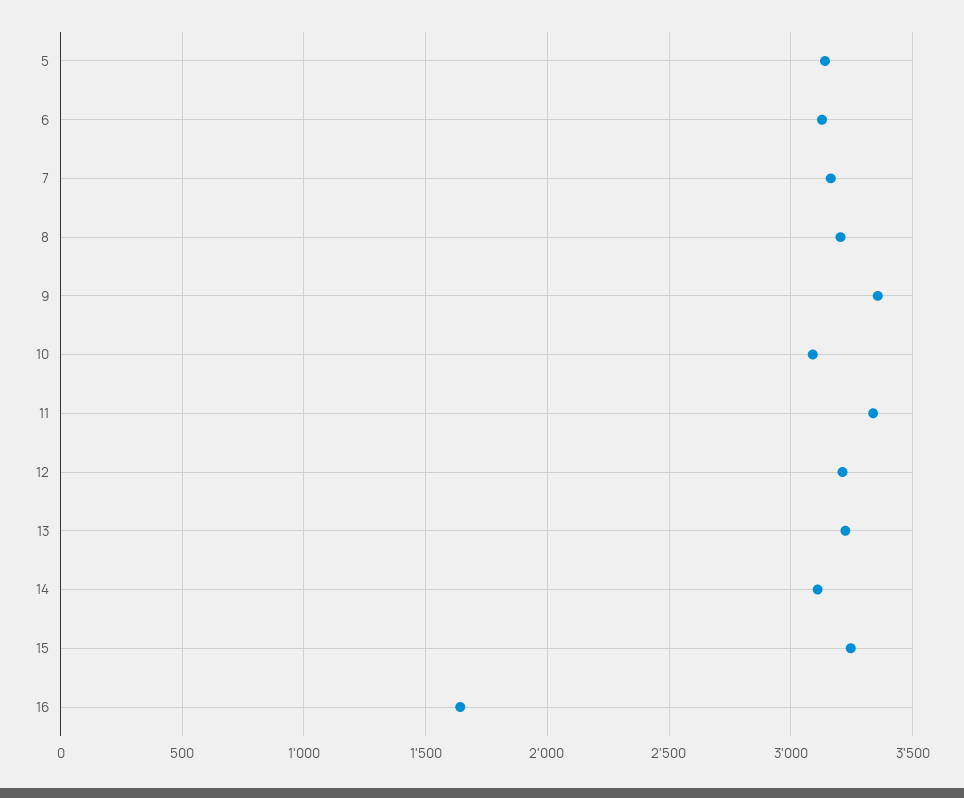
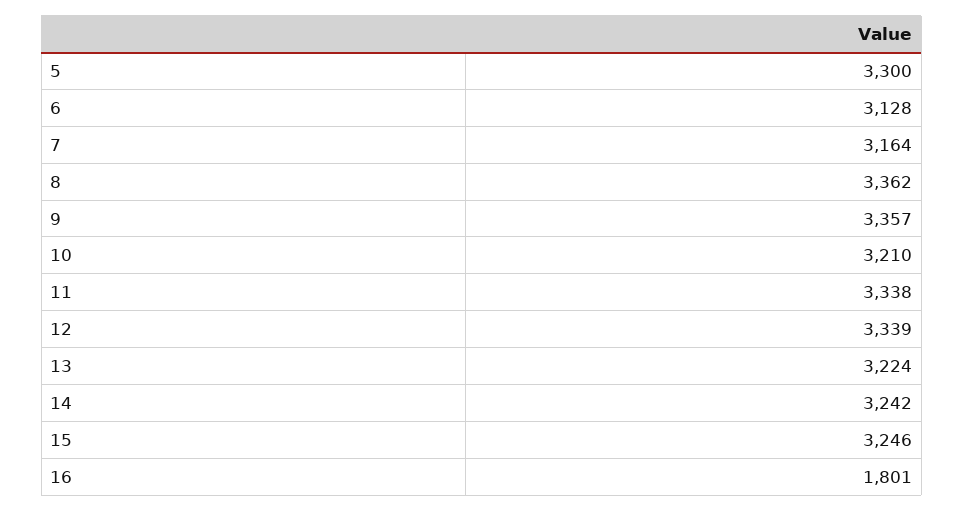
5: 3150 -> 3300
8: 3200 -> 3362
10: 3100 -> 3210
12: 3200 -> 3339
14: 3100 -> 3242
16: 1650 -> 1801

